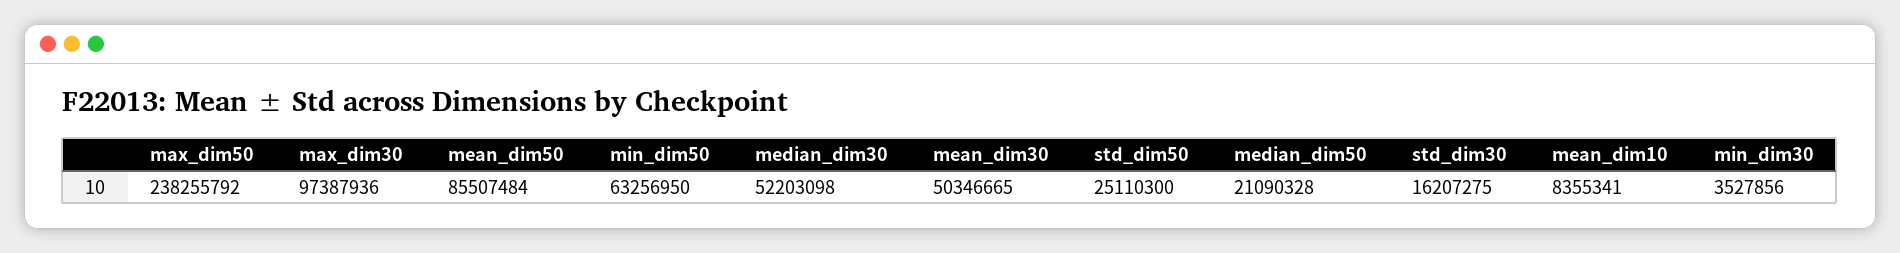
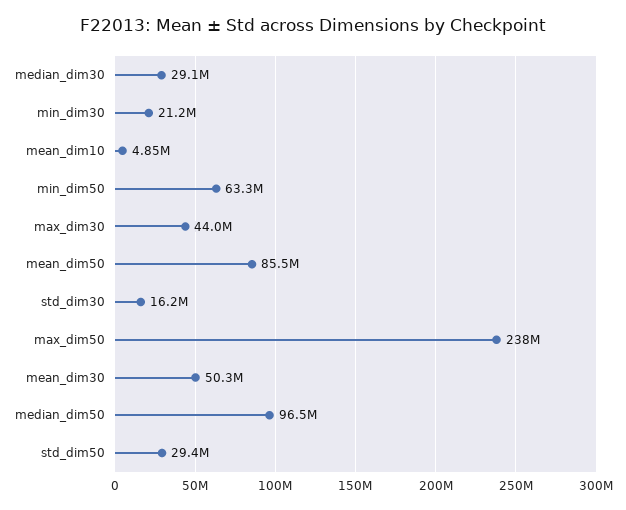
max_dim30: 97387936 -> 44000000
median_dim30: 52203098 -> 29100000
std_dim50: 25110300 -> 29400000
median_dim50: 21090328 -> 96500000
mean_dim10: 8355341 -> 4850000
min_dim30: 3527856 -> 21200000

